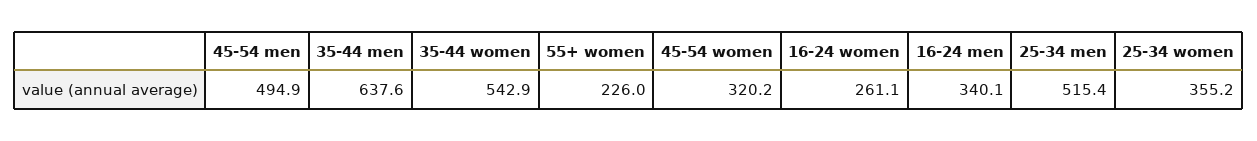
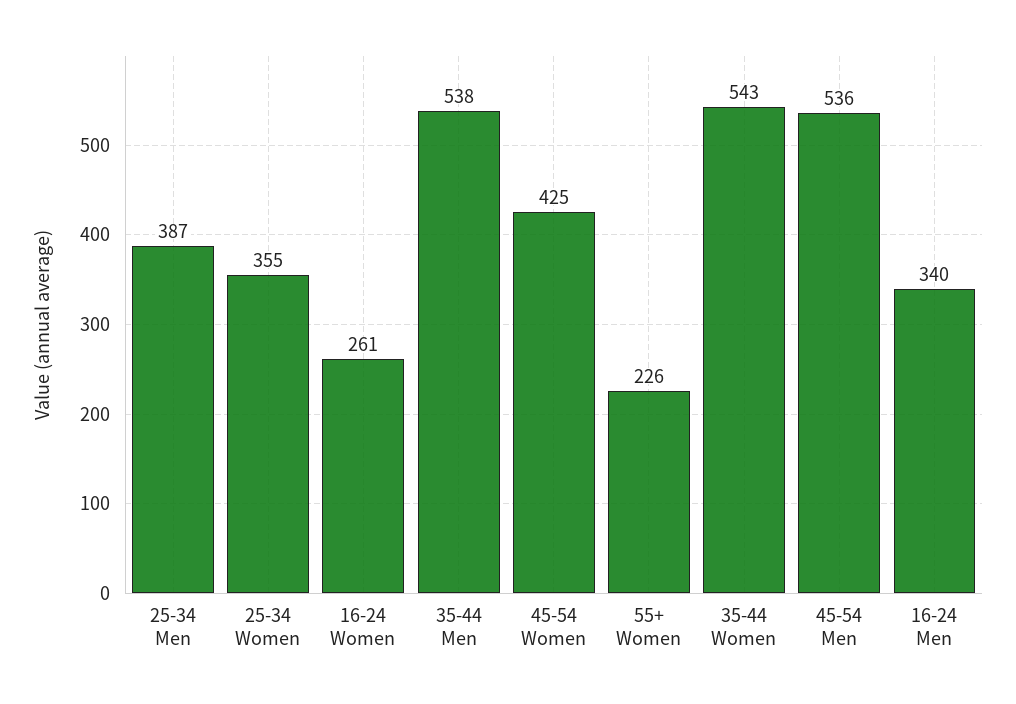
45-54 men: 494.9 -> 536
35-44 men: 637.6 -> 538
45-54 women: 320.2 -> 425
25-34 men: 515.4 -> 387

